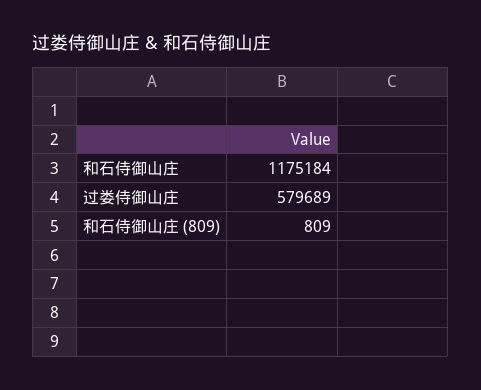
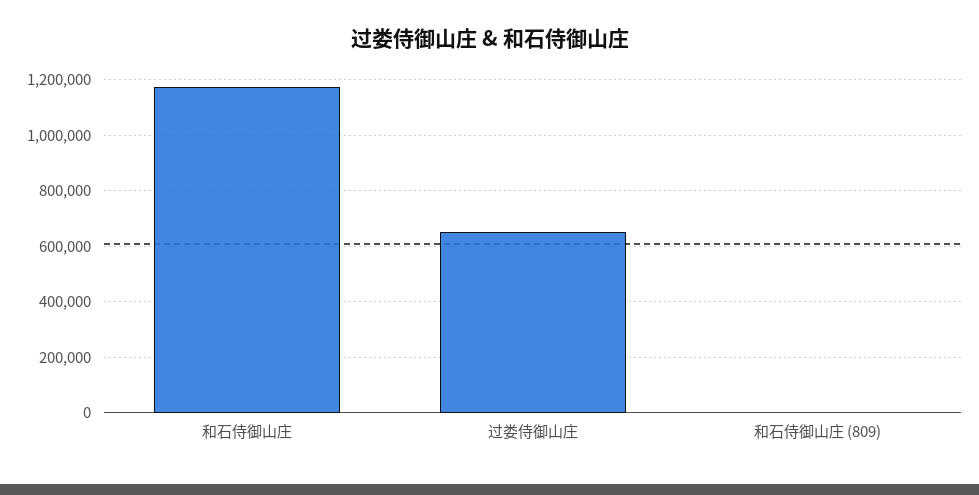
过娄侍御山庄: 579689 -> 650000

